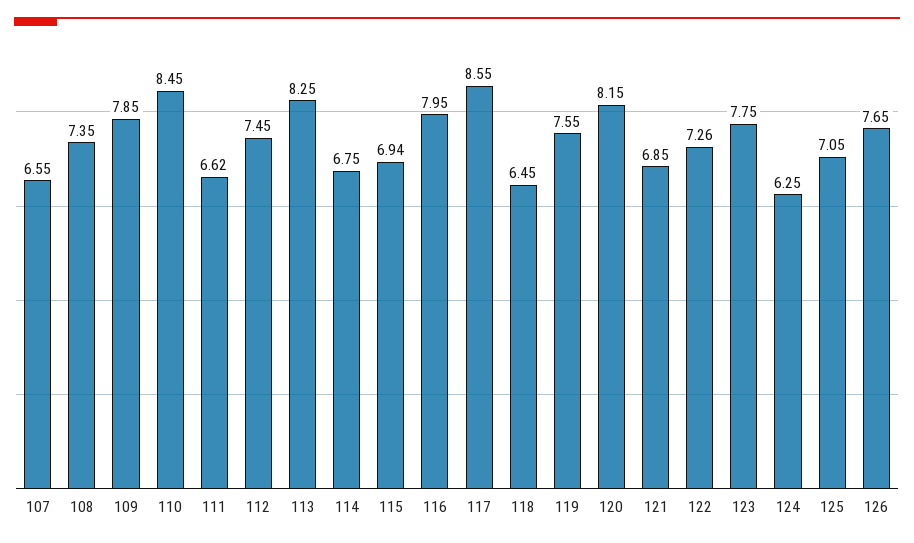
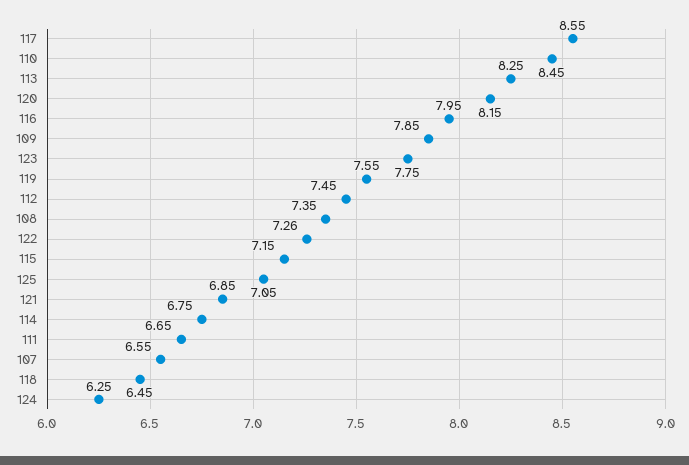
111: 6.62 -> 6.65
115: 6.94 -> 7.15
126: 7.65 -> none

